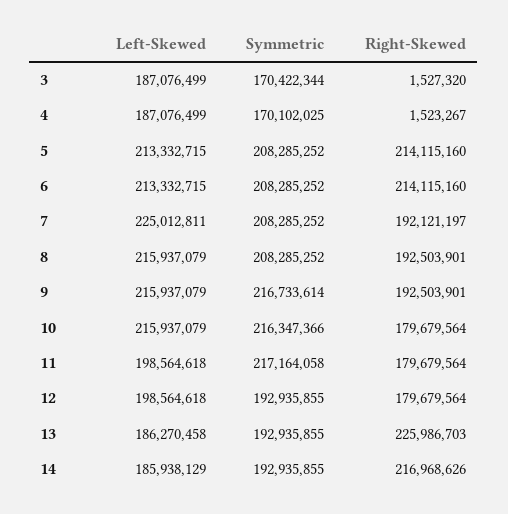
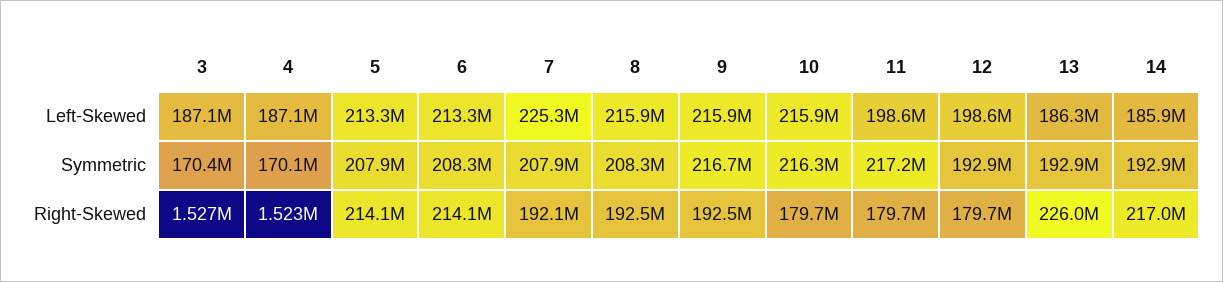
Symmetric, 5: 208285252 -> 207900000
Left-Skewed, 7: 225012811 -> 225300000
Symmetric, 7: 208285252 -> 207900000

